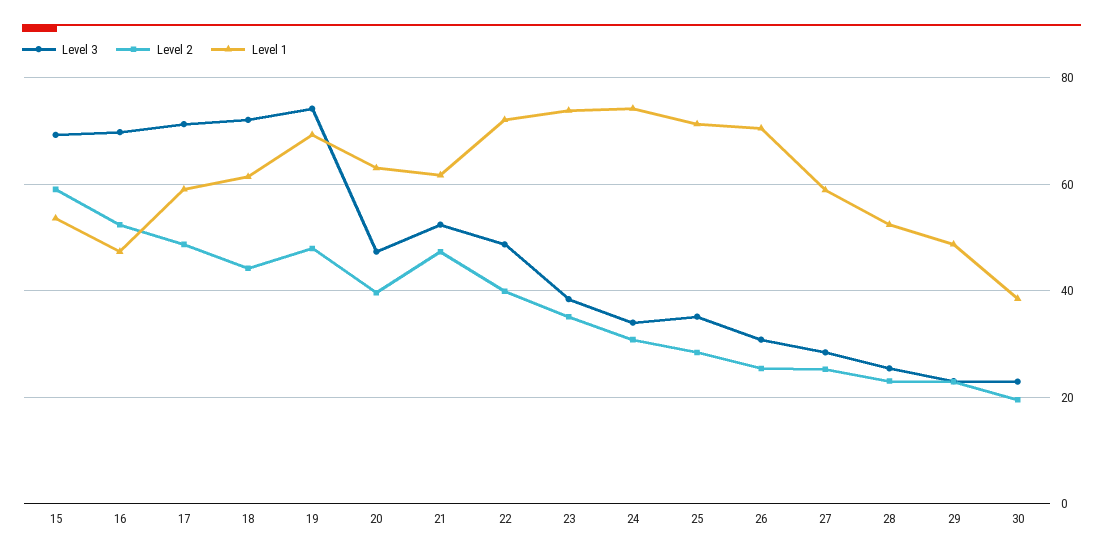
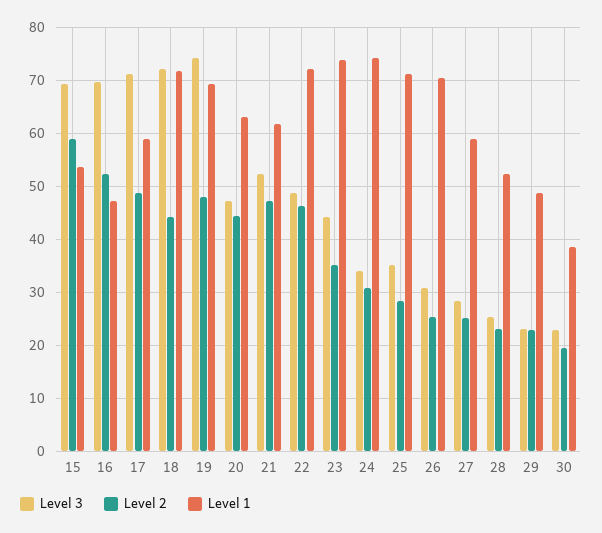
Level 1, 18: 62 -> 72
Level 2, 20: 40 -> 44
Level 2, 22: 40 -> 46
Level 3, 23: 38 -> 44

